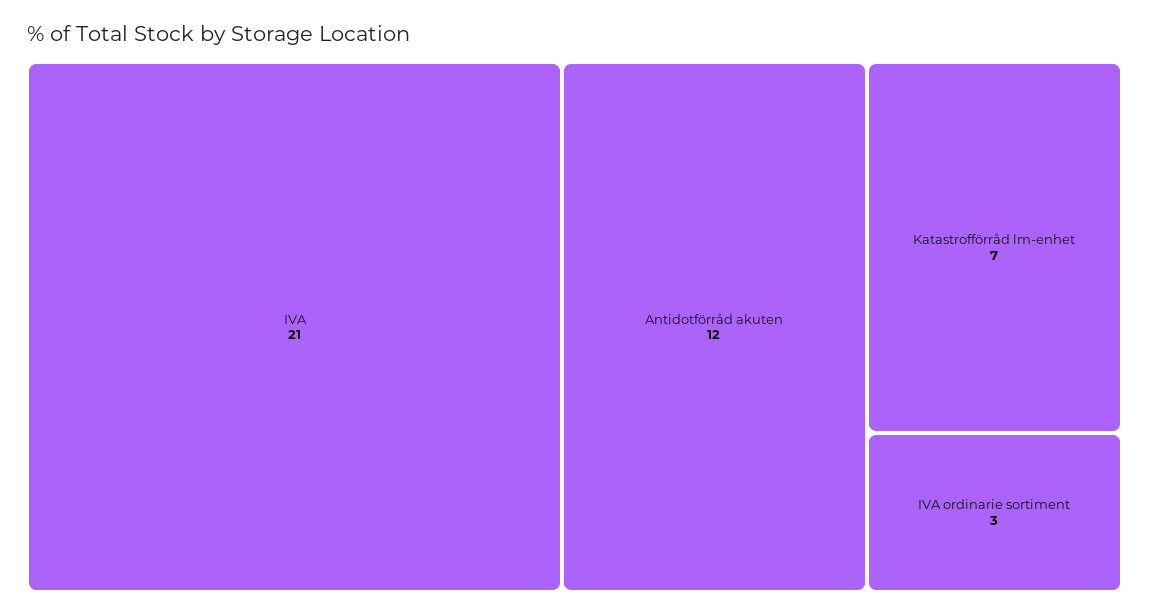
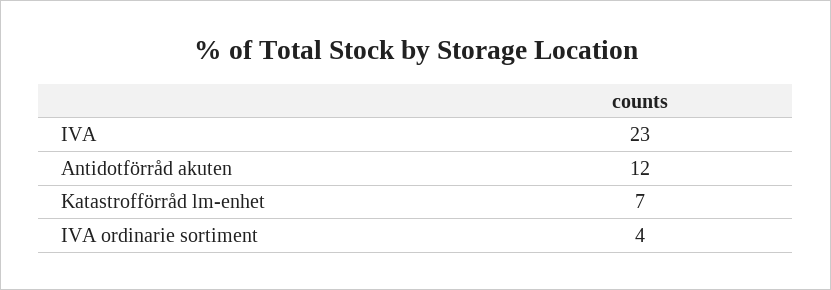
IVA: 21 -> 23
IVA ordinarie sortiment: 3 -> 4

